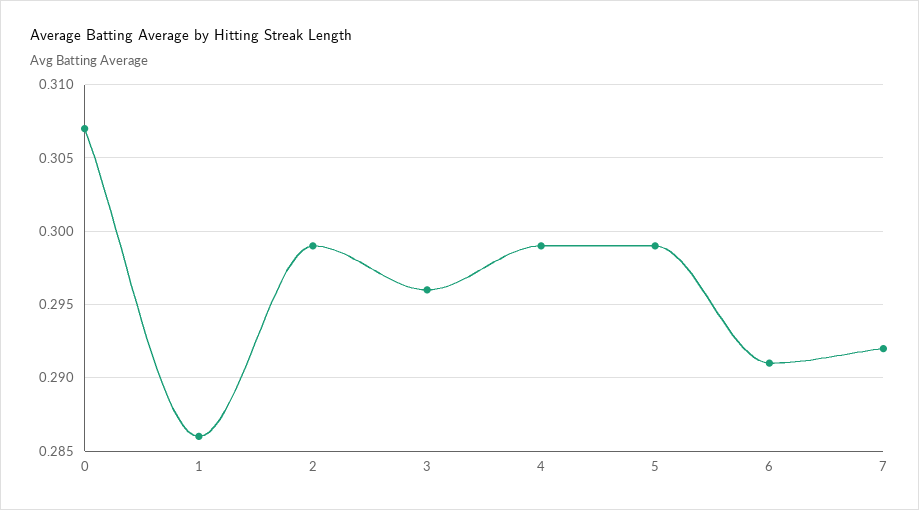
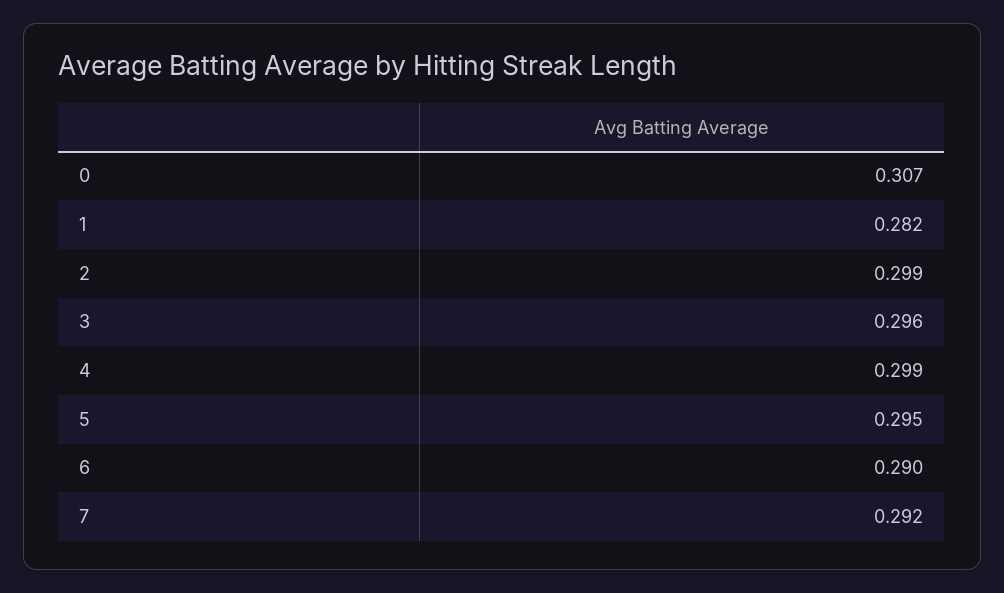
1: 0.286 -> 0.282
5: 0.299 -> 0.295
6: 0.291 -> 0.29

